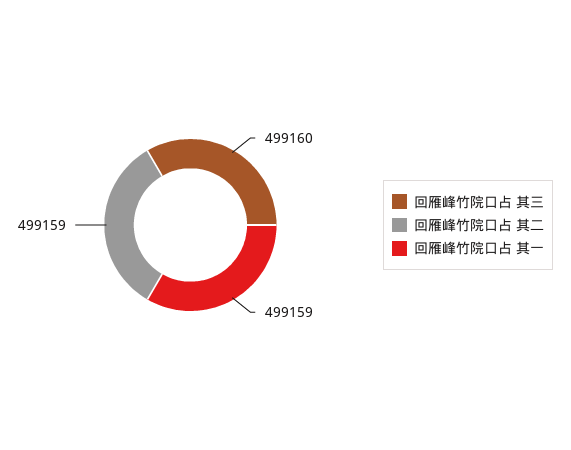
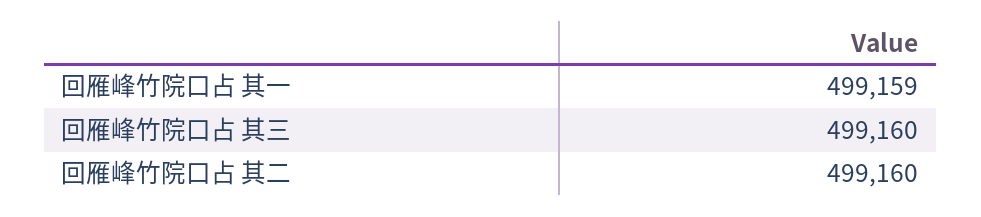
回雁峰竹院口占 其二: 499159 -> 499160

